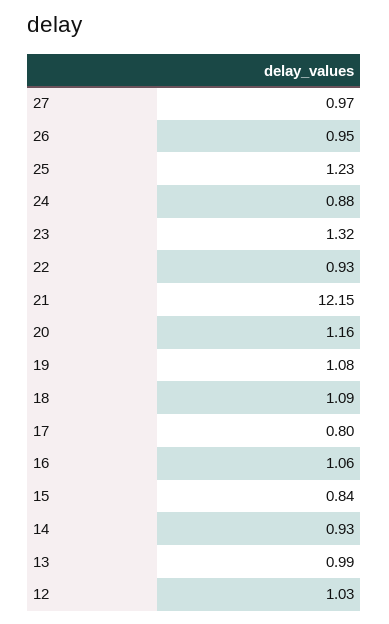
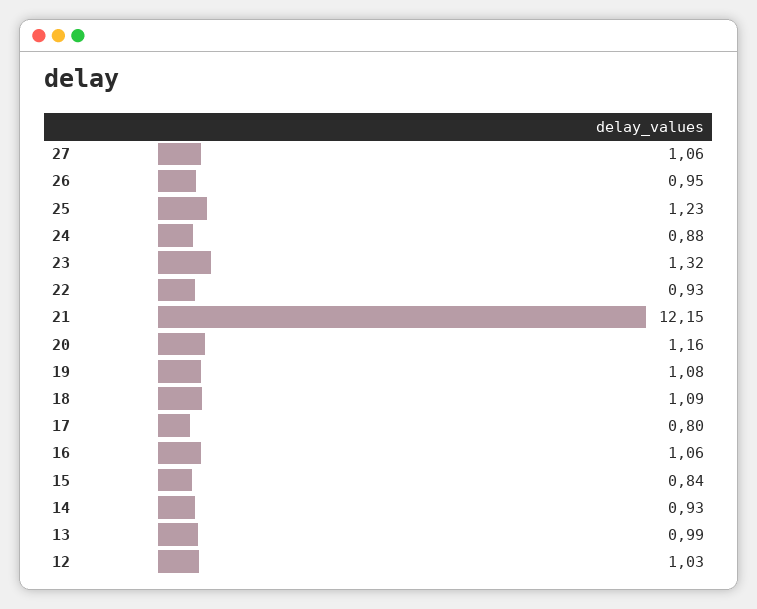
27: 0.97 -> 1.06

